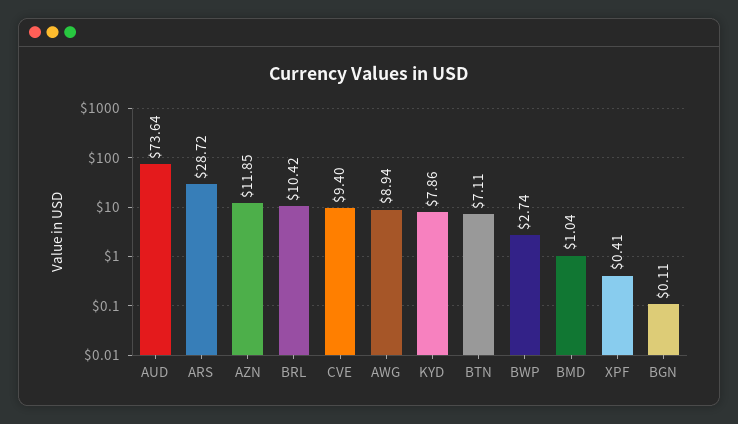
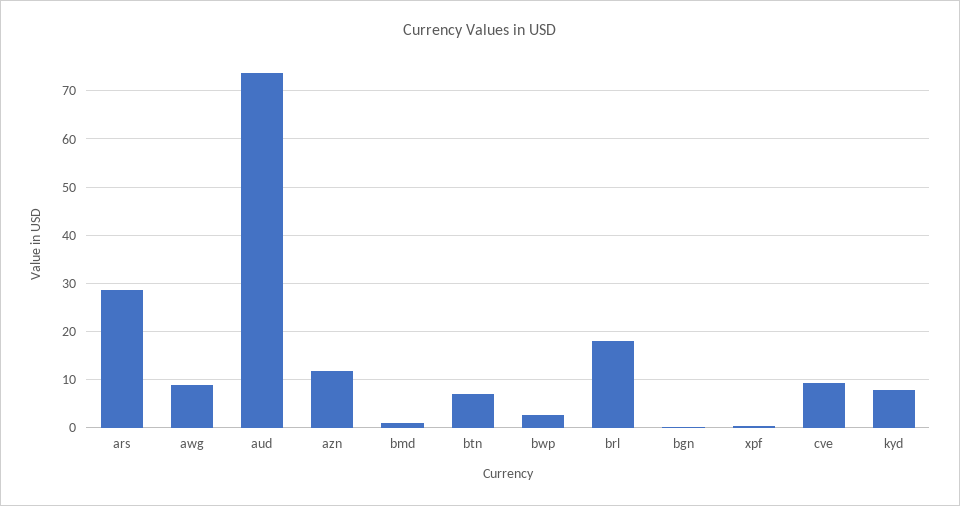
BRL: 10.42 -> 18

